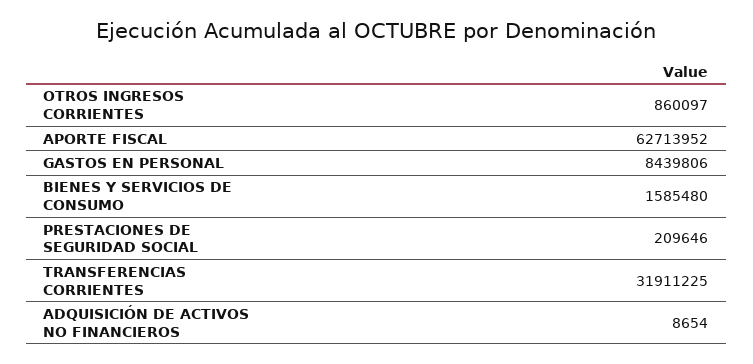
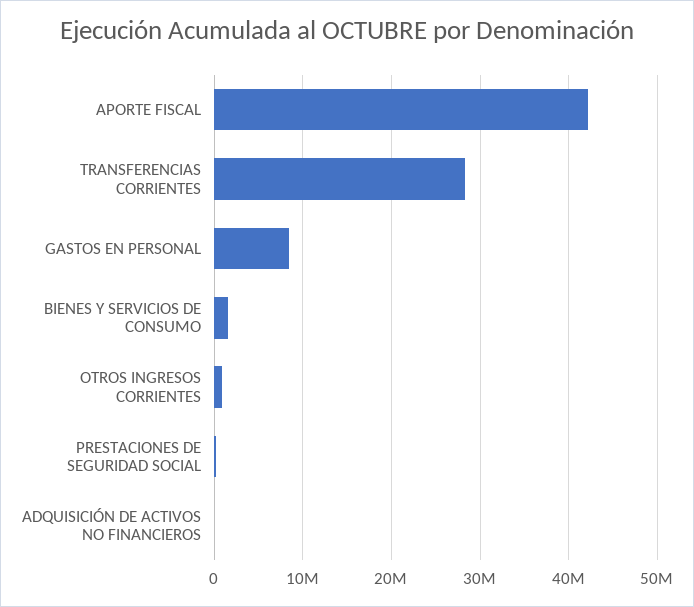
APORTE FISCAL: 62713952 -> 42000000
TRANSFERENCIAS CORRIENTES: 31911225 -> 28000000

